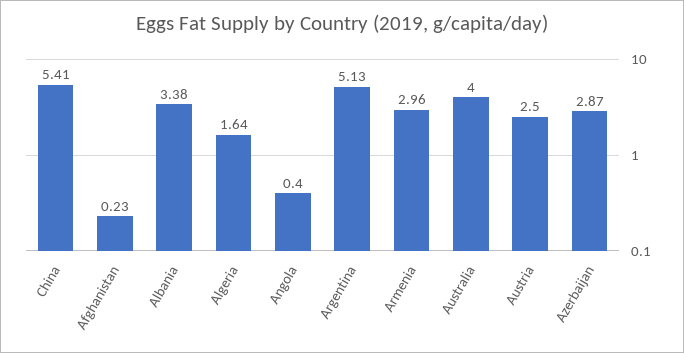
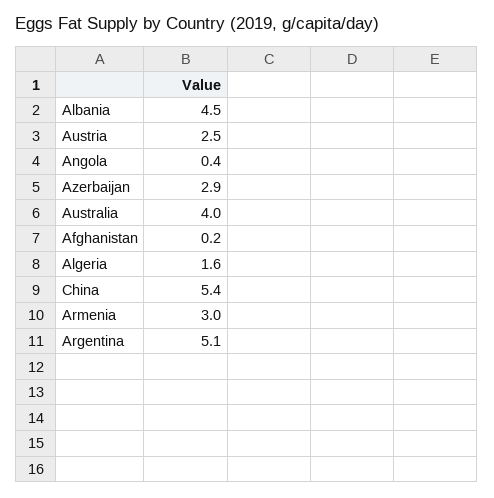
Albania: 3.38 -> 4.5

